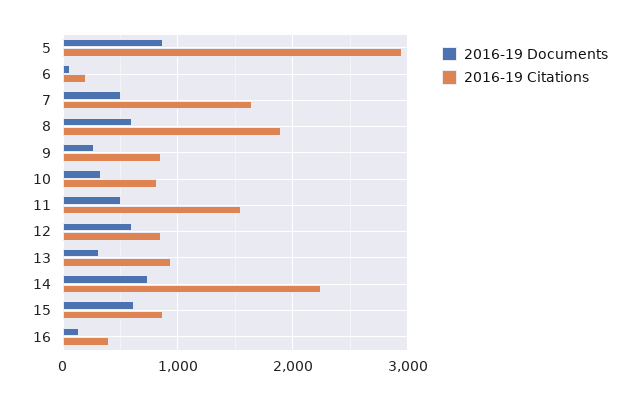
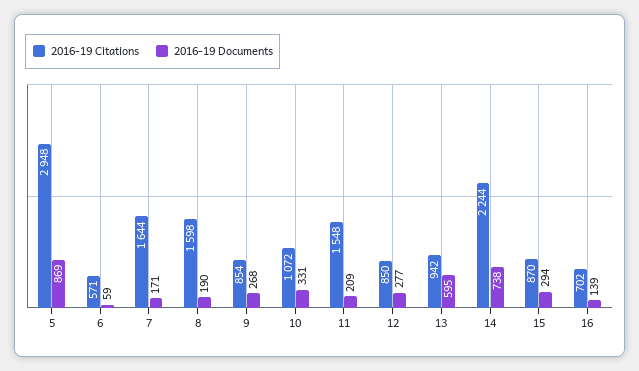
2016-19 Citations, 6: 200 -> 571
2016-19 Documents, 7: 500 -> 171
2016-19 Documents, 8: 600 -> 190
2016-19 Citations, 8: 1900 -> 1598
2016-19 Citations, 10: 800 -> 1072
2016-19 Documents, 11: 500 -> 209
2016-19 Documents, 12: 600 -> 277
2016-19 Documents, 13: 300 -> 595
2016-19 Documents, 15: 600 -> 294
2016-19 Citations, 16: 400 -> 702

